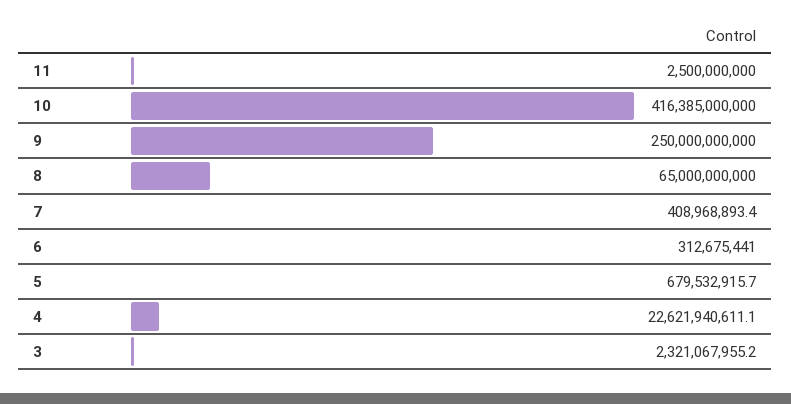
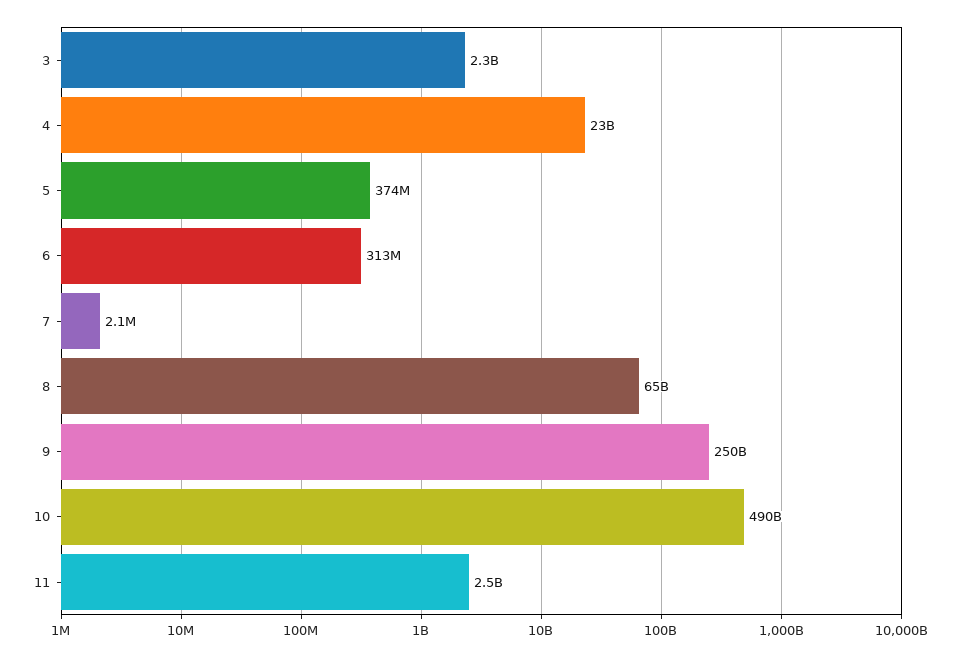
10: 416385000000 -> 490000000000
7: 408968893.4 -> 2100000
5: 679532915.7 -> 374000000

